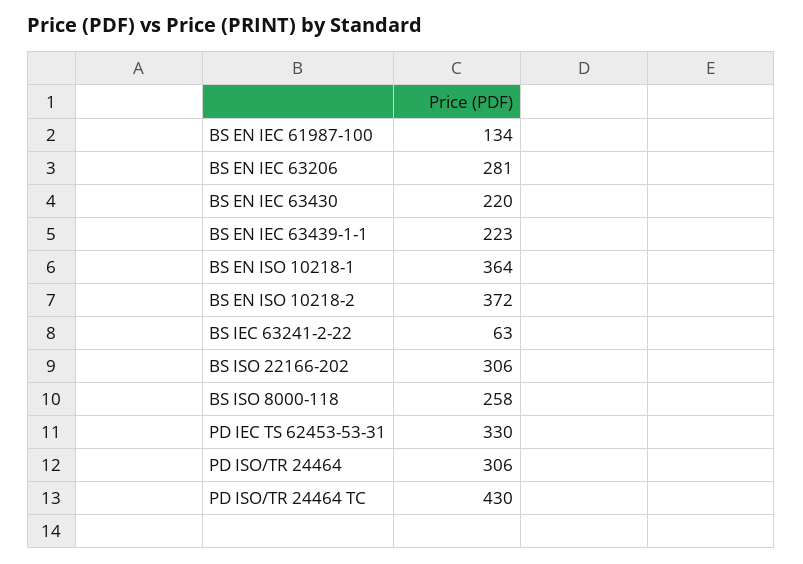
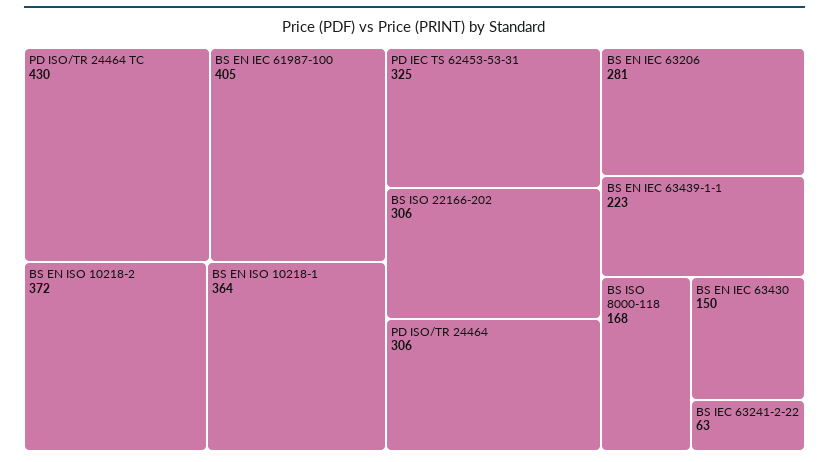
BS EN IEC 61987-100: 134 -> 405
BS EN IEC 63430: 220 -> 150
BS ISO 8000-118: 258 -> 168
PD IEC TS 62453-53-31: 330 -> 325

